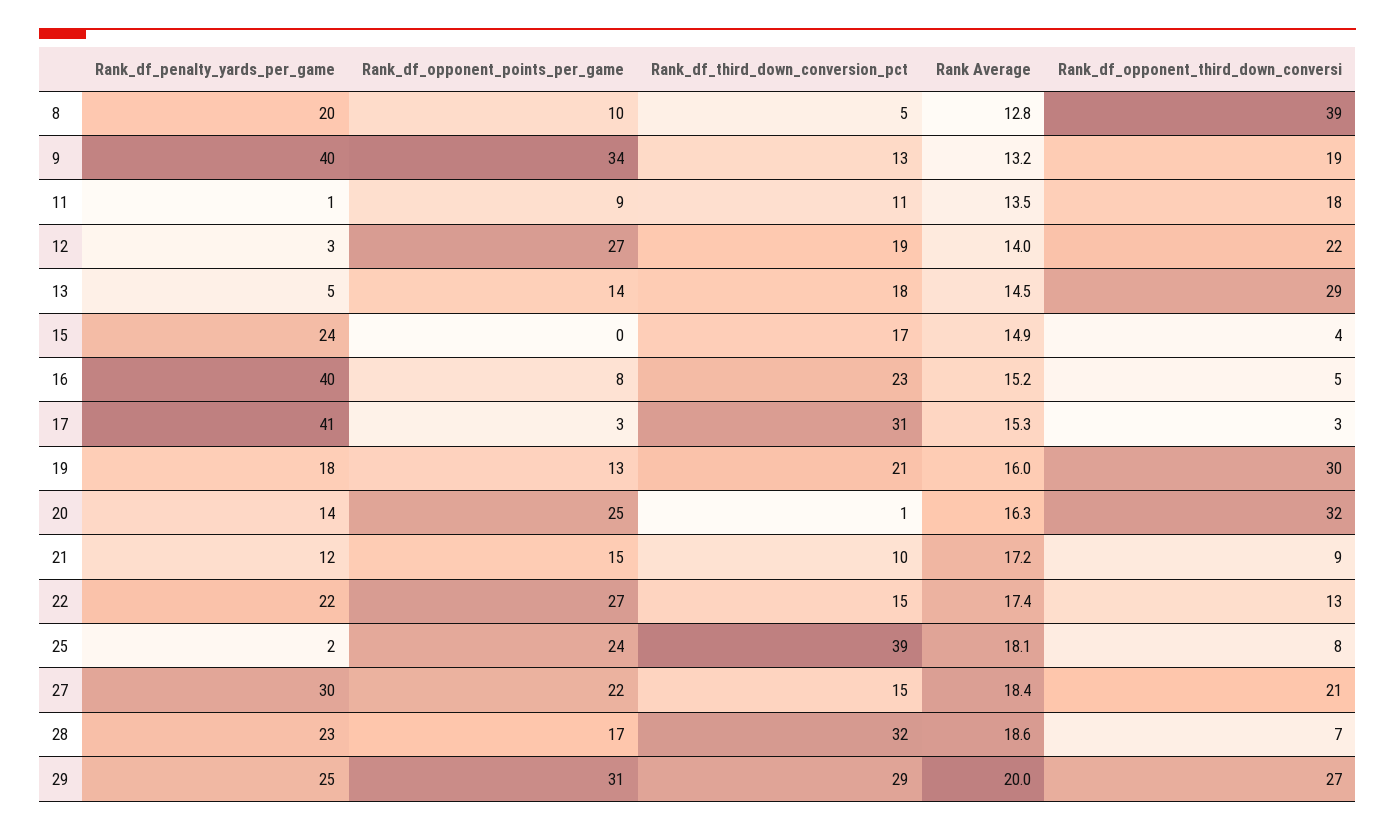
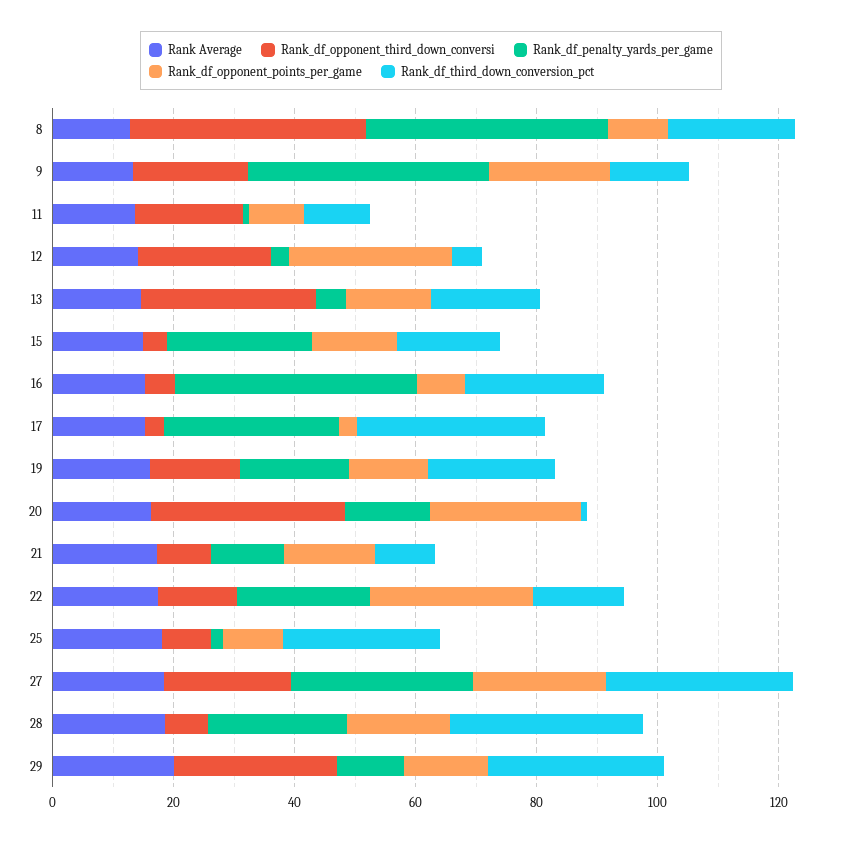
Rank_df_penalty_yards_per_game, 8: 20 -> 40
Rank_df_third_down_conversion_pct, 8: 5 -> 20
Rank_df_opponent_points_per_game, 9: 34 -> 20
Rank_df_third_down_conversion_pct, 12: 19 -> 5
Rank_df_opponent_points_per_game, 15: 0 -> 15
Rank_df_penalty_yards_per_game, 17: 41 -> 30
Rank_df_opponent_third_down_conversi, 19: 30 -> 15
Rank_df_opponent_points_per_game, 25: 24 -> 10
Rank_df_third_down_conversion_pct, 25: 39 -> 25
Rank_df_third_down_conversion_pct, 27: 15 -> 30
Rank_df_penalty_yards_per_game, 29: 25 -> 10
Rank_df_opponent_points_per_game, 29: 31 -> 15

